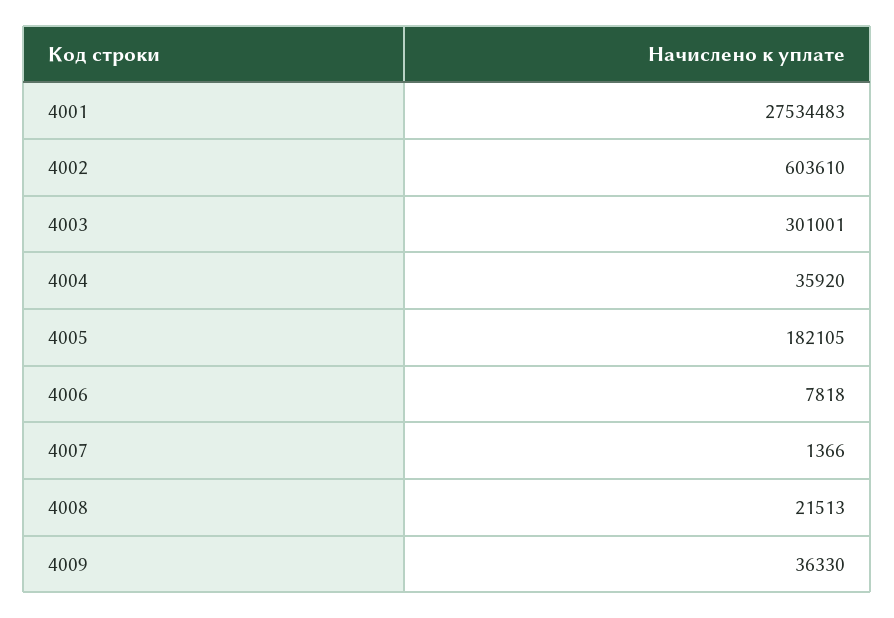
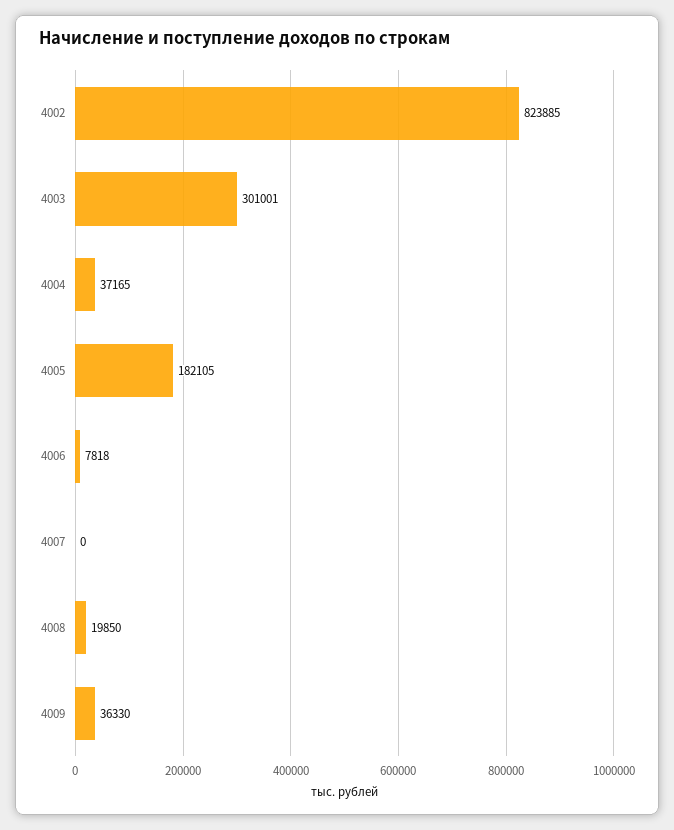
4001: 27534483 -> none
4002: 603610 -> 823885
4004: 35920 -> 37165
4007: 1366 -> 0
4008: 21513 -> 19850

